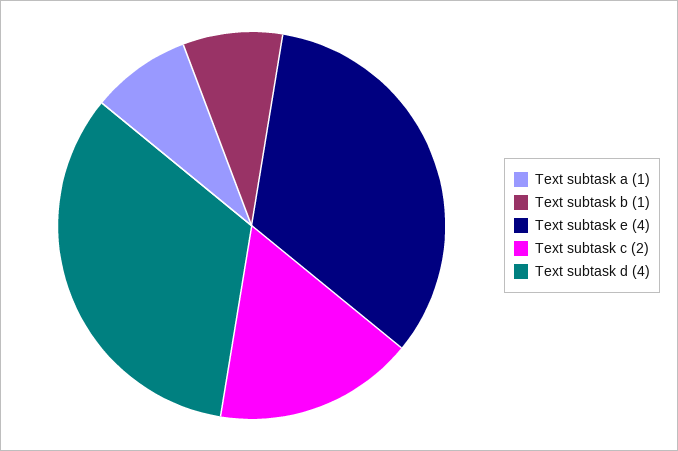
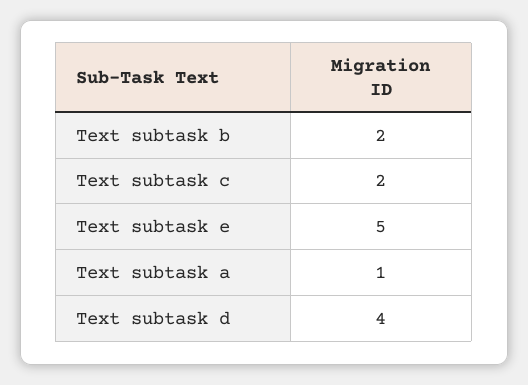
Text subtask b: 1 -> 2
Text subtask e: 4 -> 5

